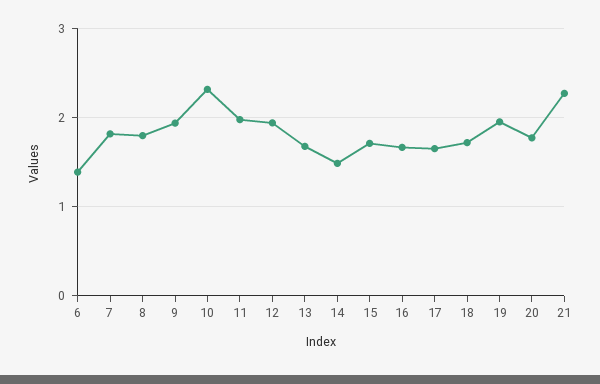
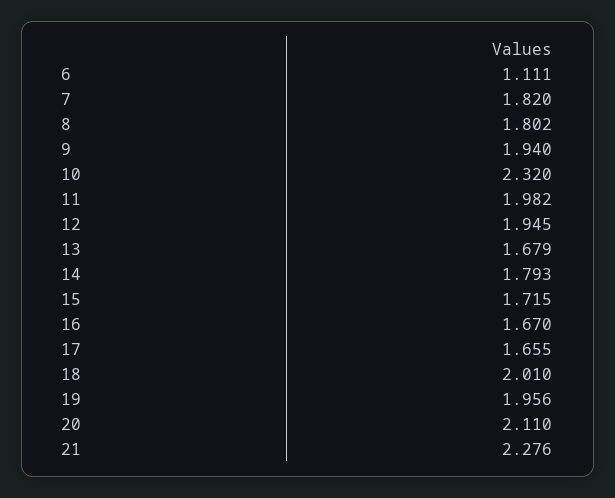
6: 1.4 -> 1.111
14: 1.5 -> 1.793
18: 1.7 -> 2.01
20: 1.8 -> 2.11

